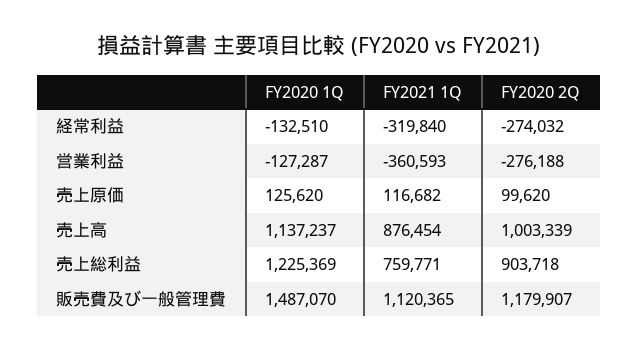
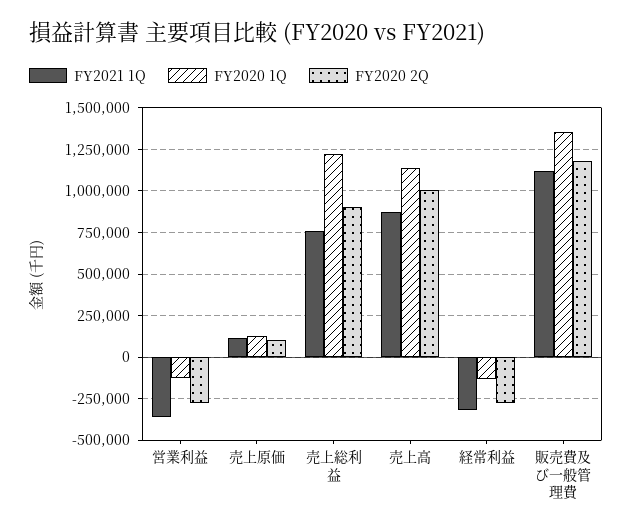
FY2020 1Q, 販売費及び一般管理費: 1487070 -> 1350000

